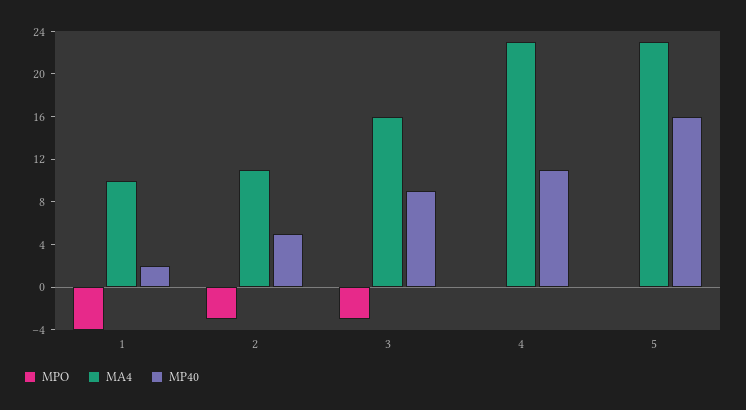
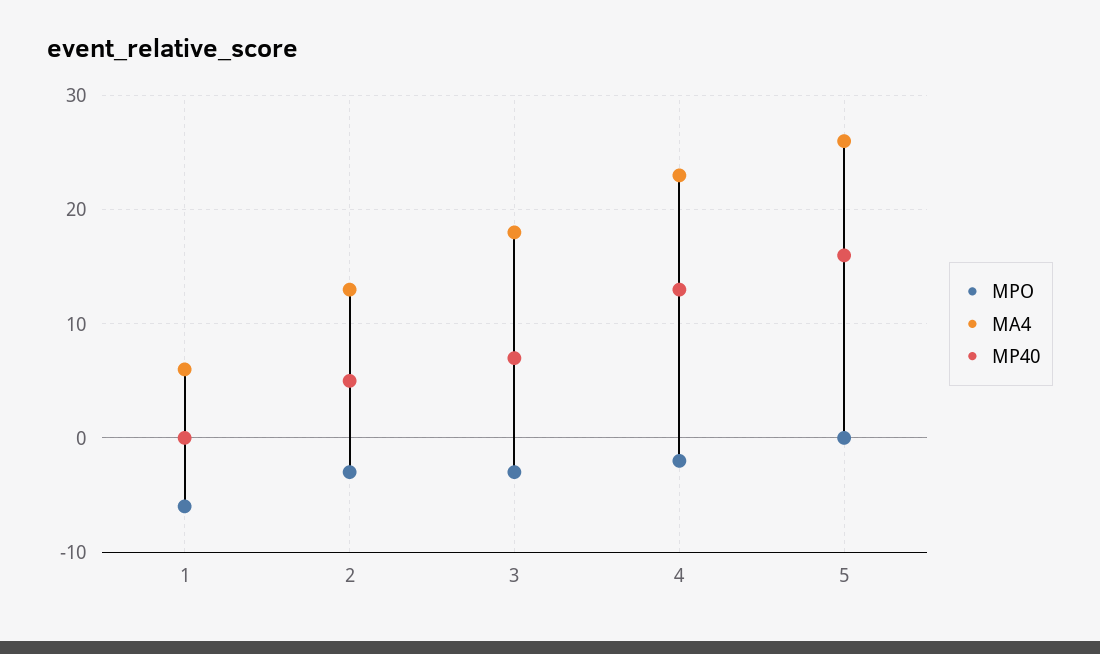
MPO, 1: -4 -> -6
MA4, 1: 10 -> 6
MP40, 1: 2 -> 0
MA4, 2: 11 -> 13
MA4, 3: 16 -> 18
MP40, 3: 9 -> 7
MPO, 4: 0 -> -2
MP40, 4: 11 -> 13
MA4, 5: 23 -> 26

